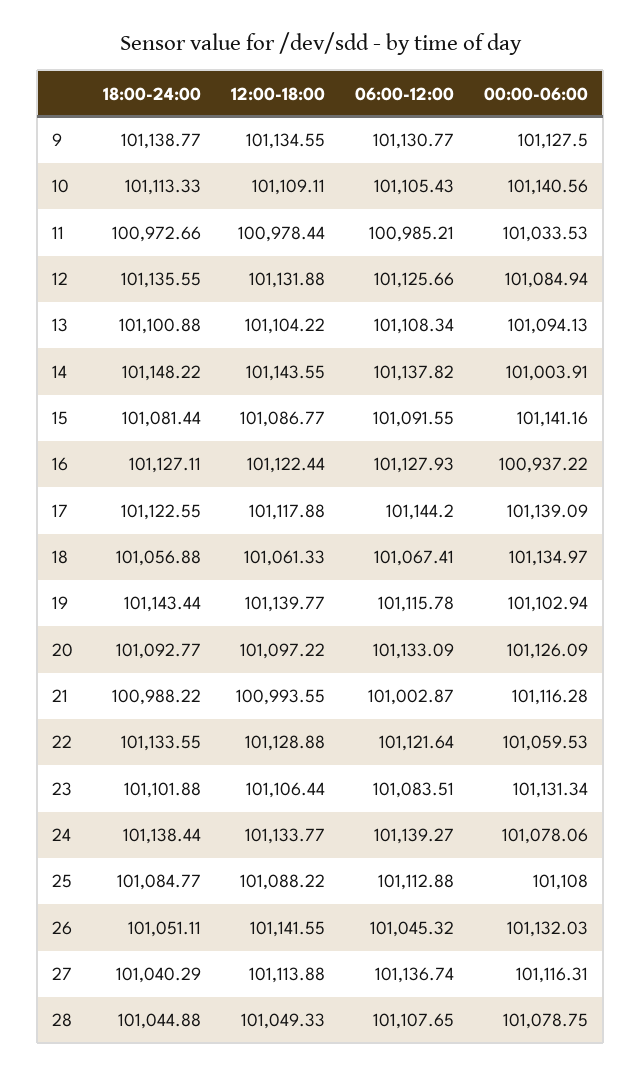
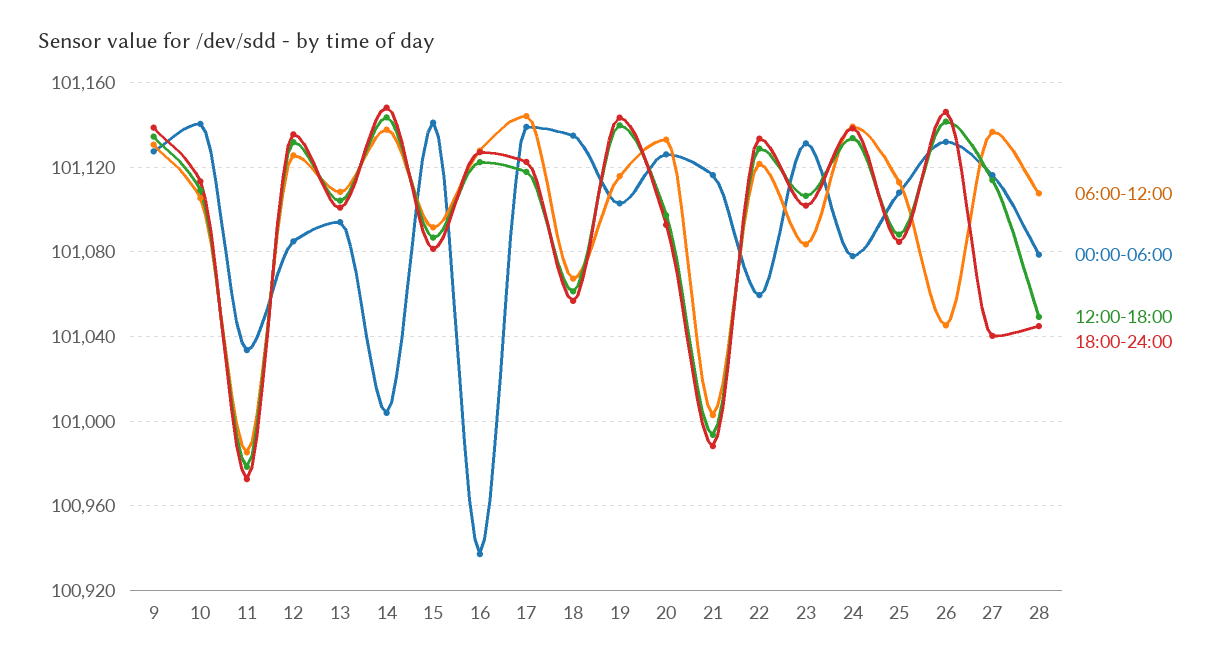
18:00-24:00, 26: 101051.11 -> 101145

